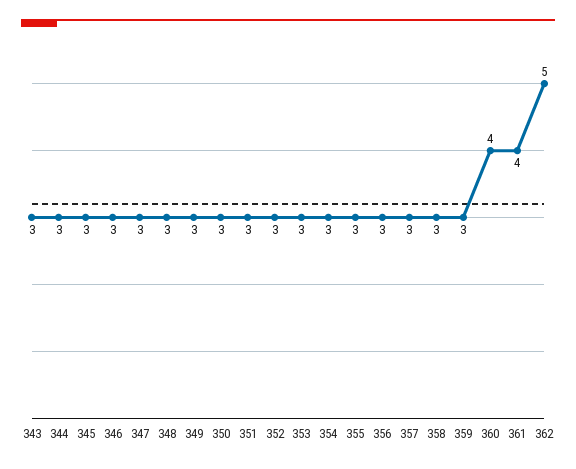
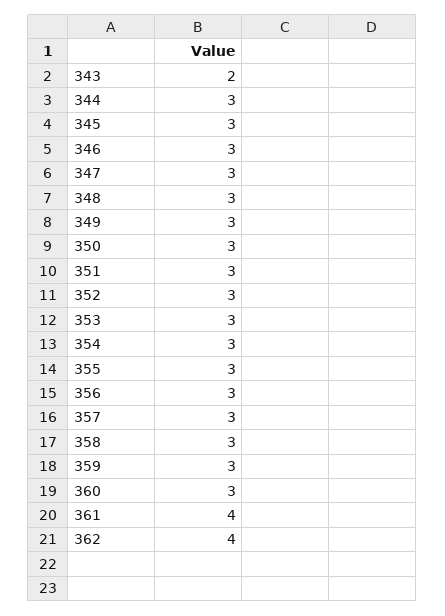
343: 3 -> 2
360: 4 -> 3
362: 5 -> 4

